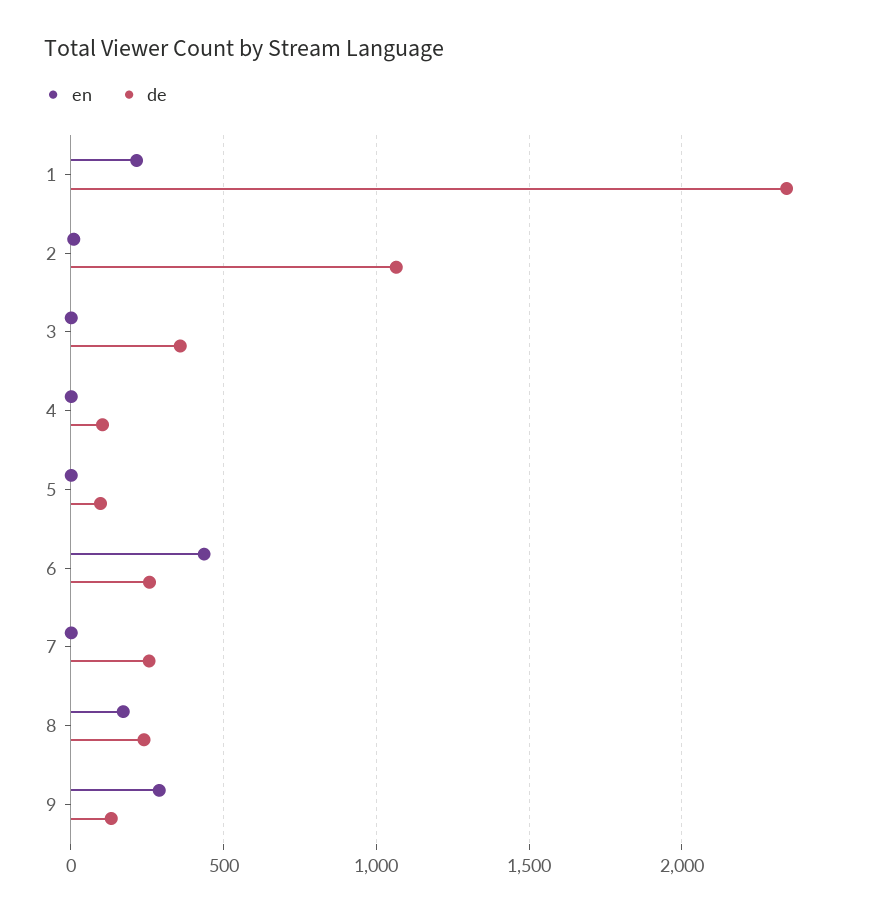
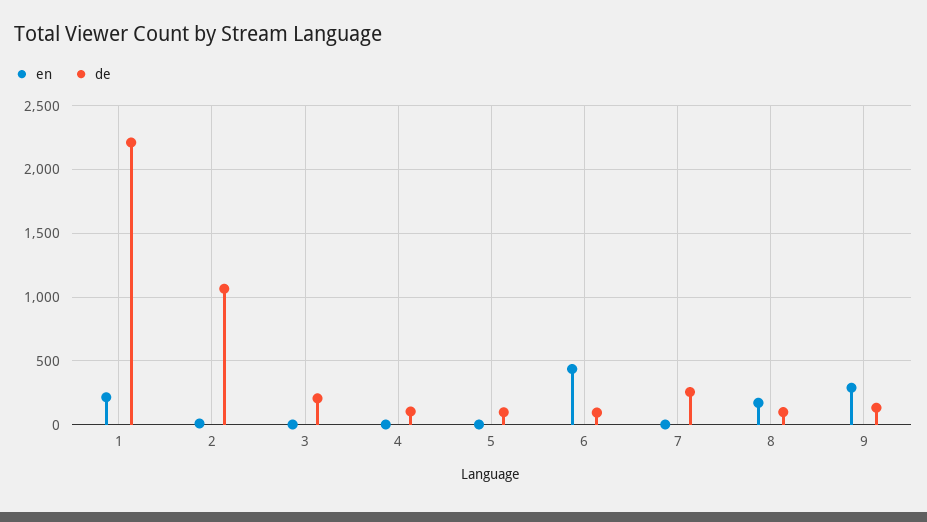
de, 1: 2350 -> 2200
de, 3: 350 -> 200
de, 6: 250 -> 100
de, 8: 250 -> 100

